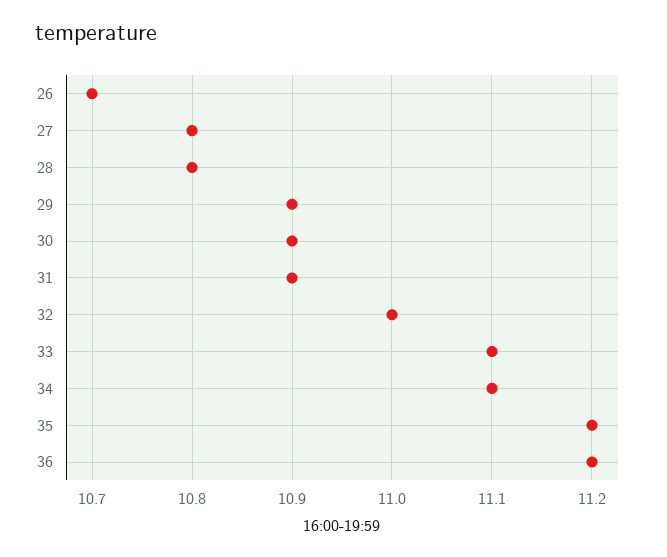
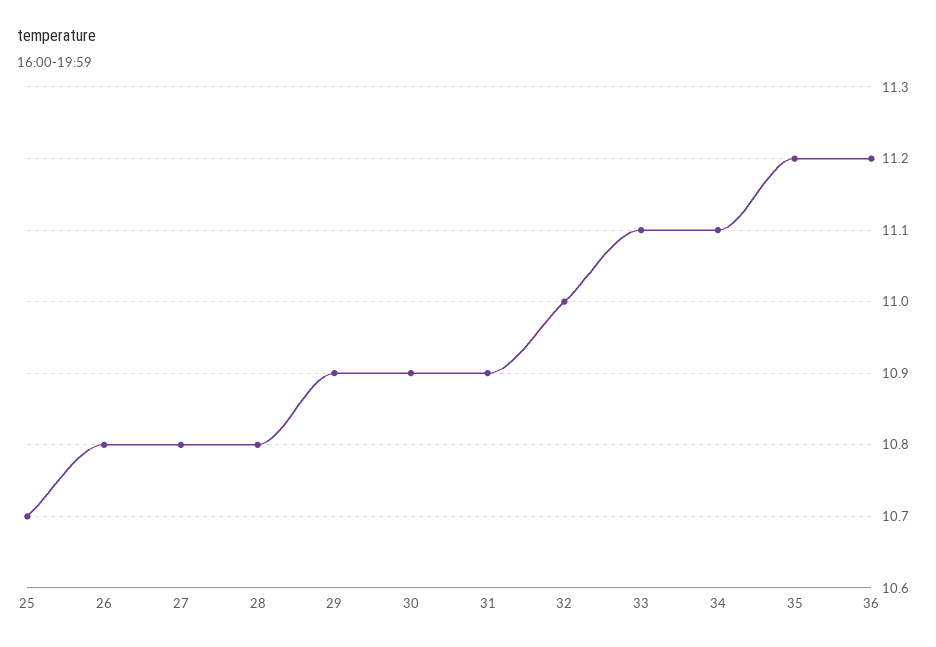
26: 10.7 -> 10.8
25: none -> 10.7

